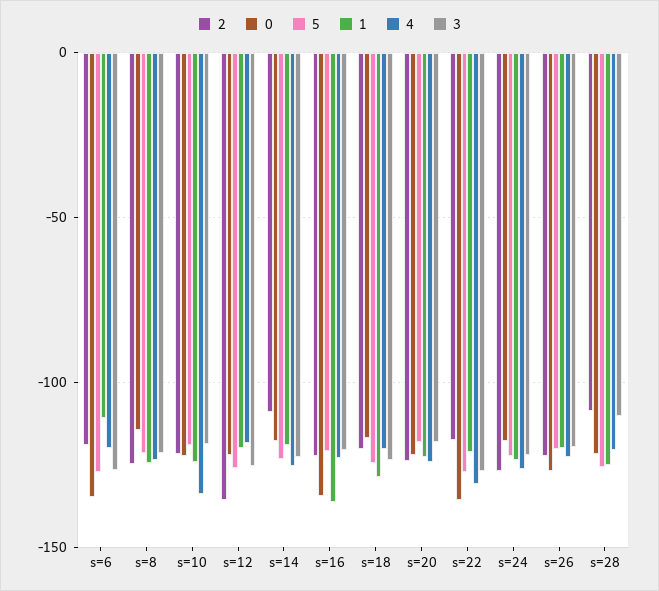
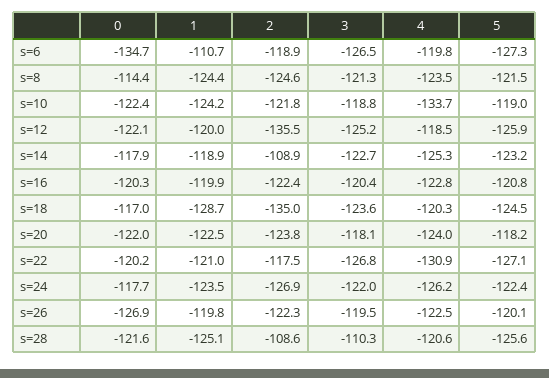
0, s=16: -135 -> -120.3
1, s=16: -135 -> -119.9
2, s=18: -120 -> -135
0, s=22: -135 -> -120.2

